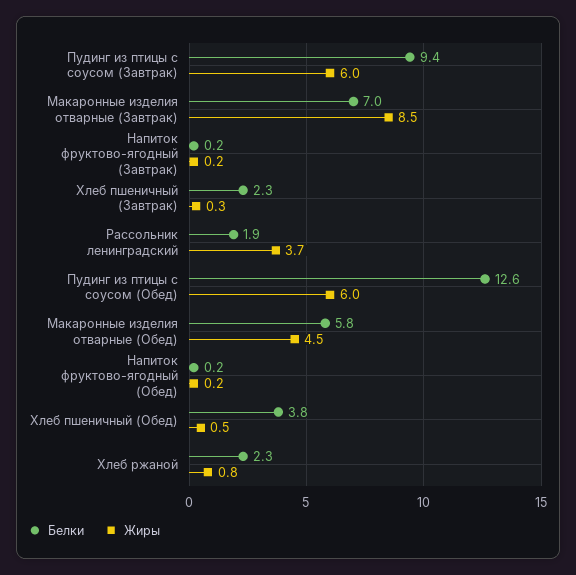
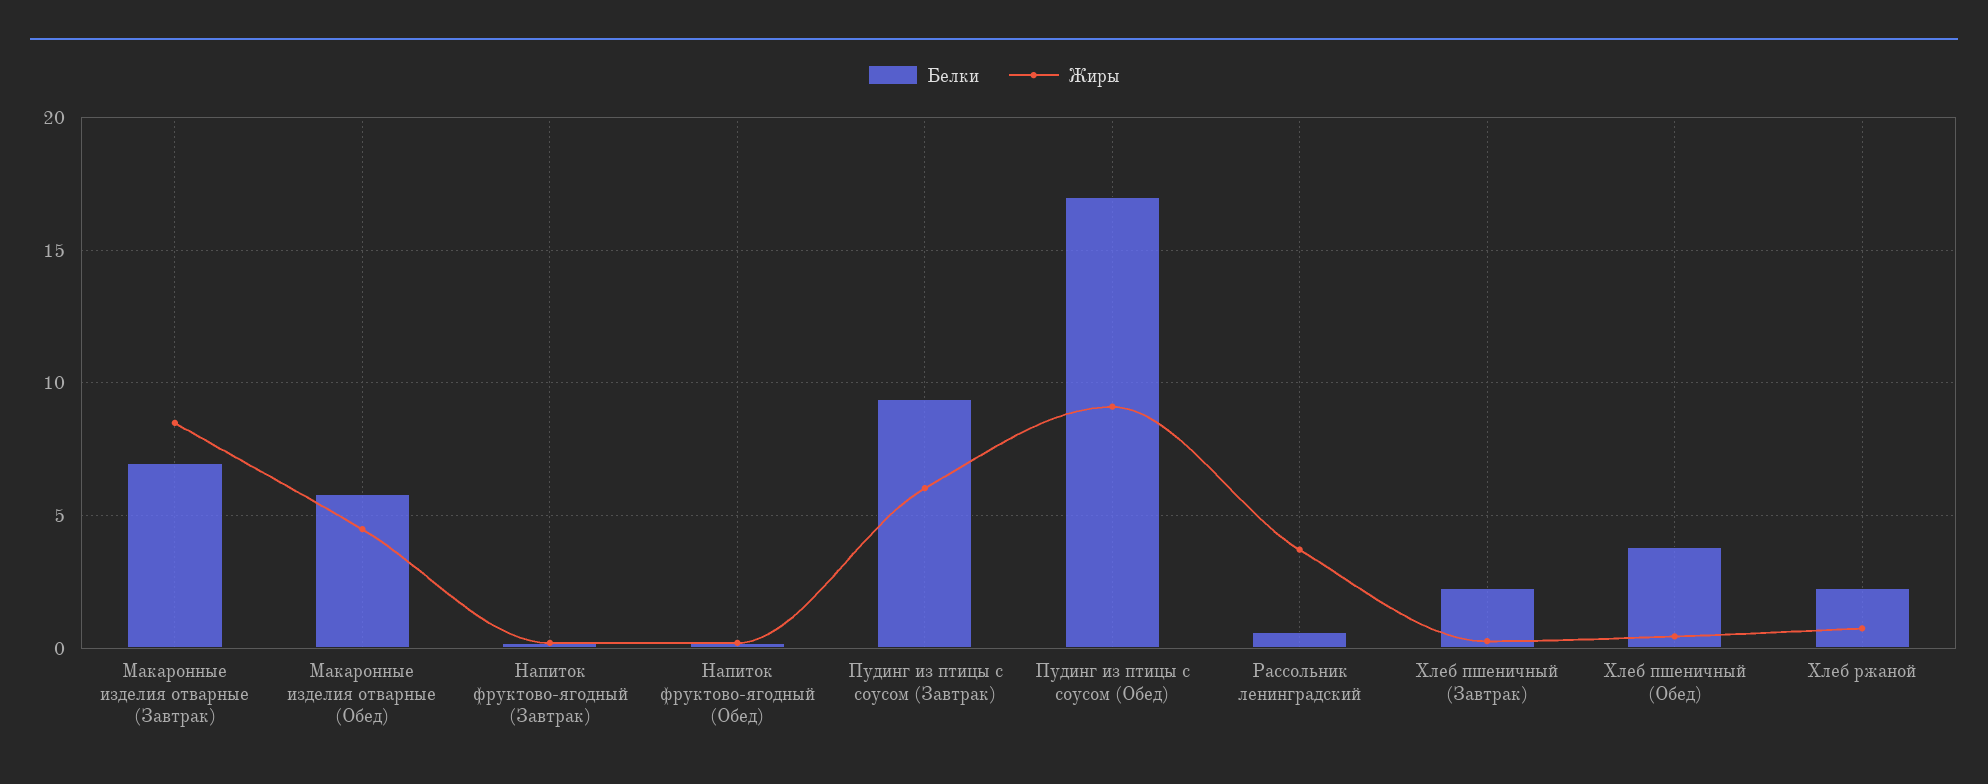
Белки, Рассольник ленинградский: 1.9 -> 0.5
Белки, Пудинг из птицы с соусом (Обед): 12.6 -> 17
Жиры, Пудинг из птицы с соусом (Обед): 6 -> 9

